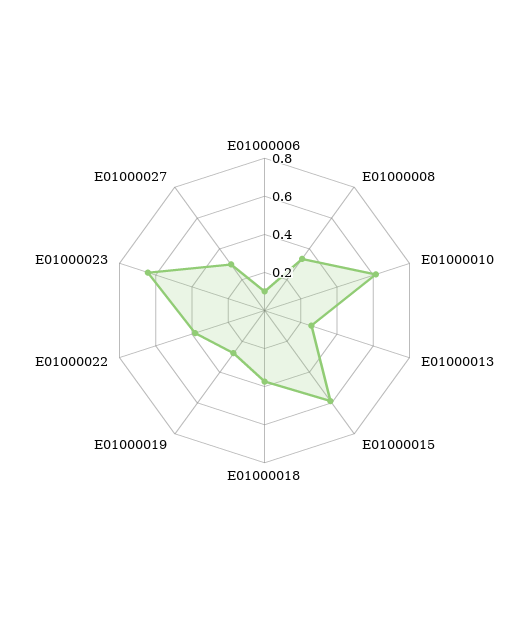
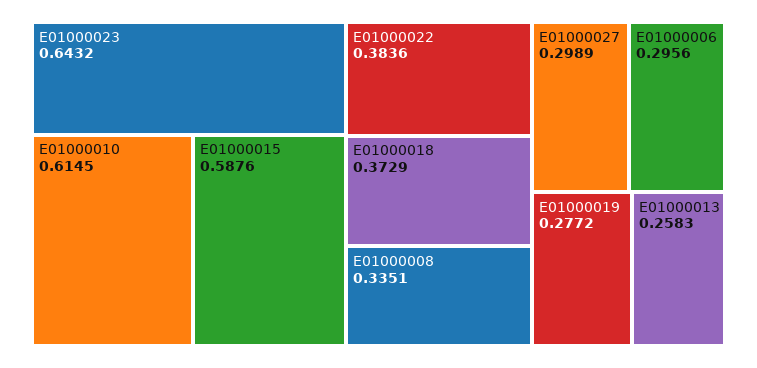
E01000006: 0.1 -> 0.2956

